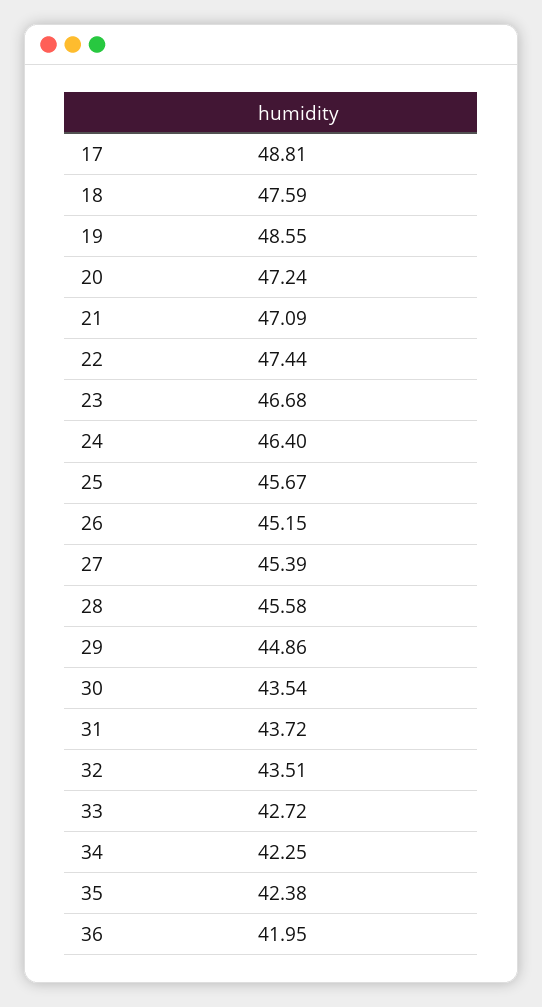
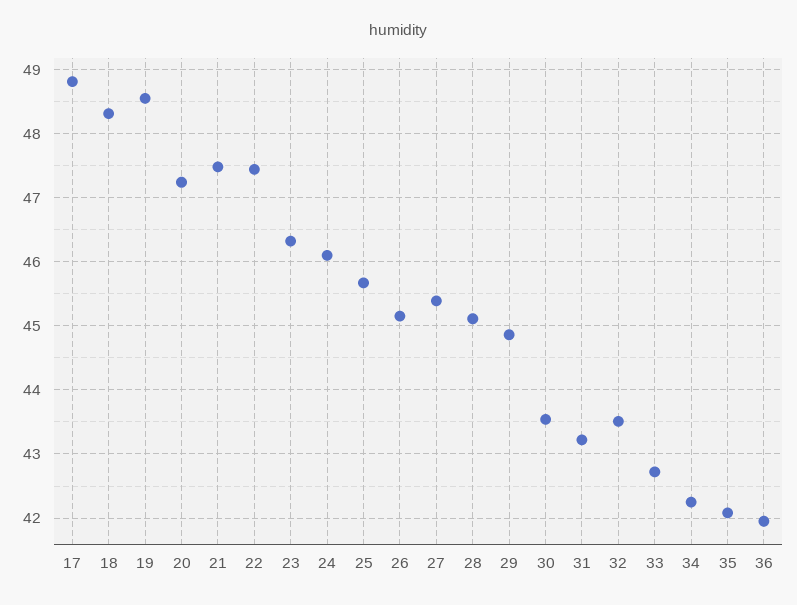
18: 47.59 -> 48.3
21: 47.09 -> 47.5
23: 46.68 -> 46.3
24: 46.4 -> 46.1
28: 45.58 -> 45.1
31: 43.72 -> 43.2
35: 42.38 -> 42.1

